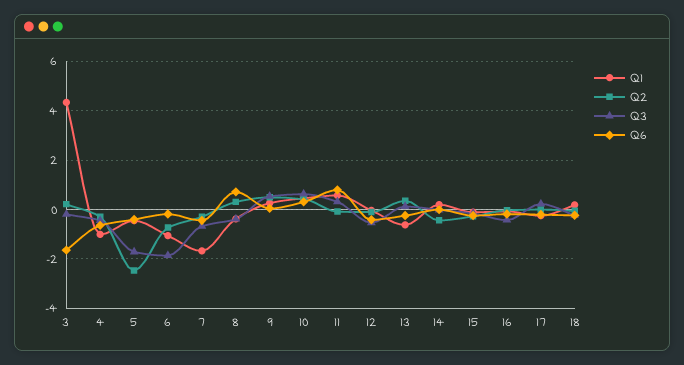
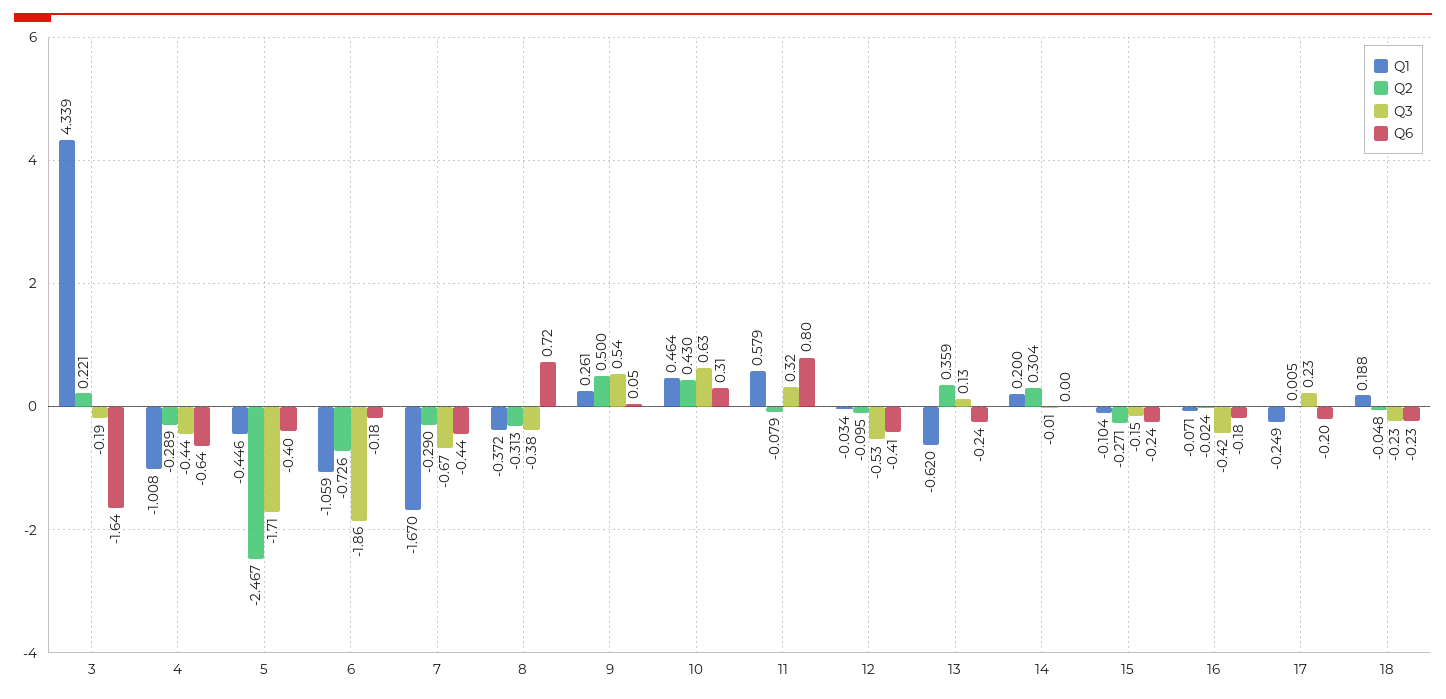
Q2, 8: 0.25 -> -0.313
Q2, 14: -0.5 -> 0.304

